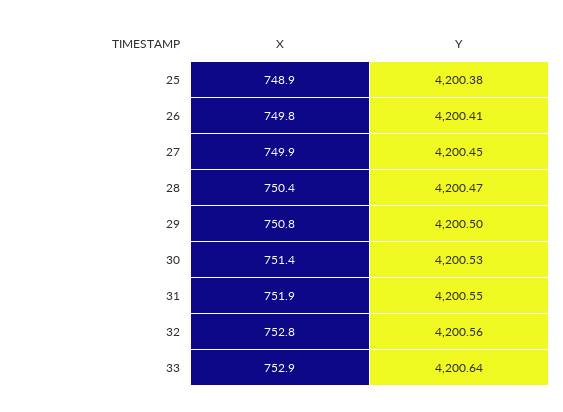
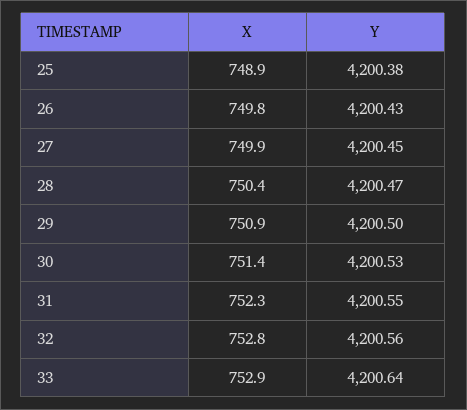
Y, 26: 4200.41 -> 4200.43
X, 29: 750.8 -> 750.9
X, 31: 751.9 -> 752.3

